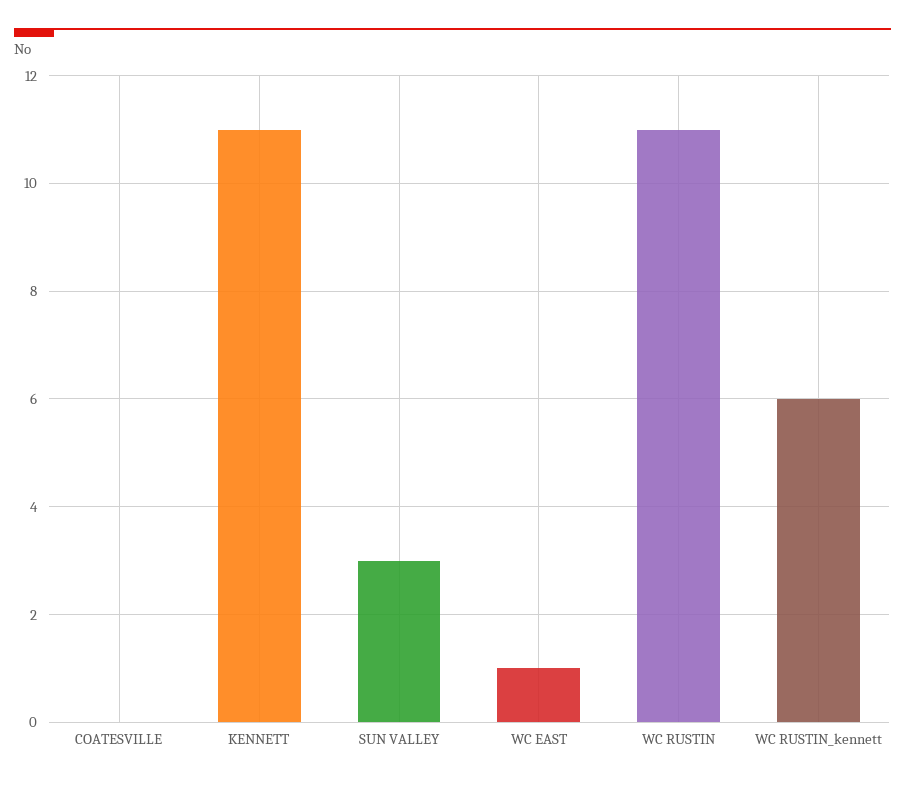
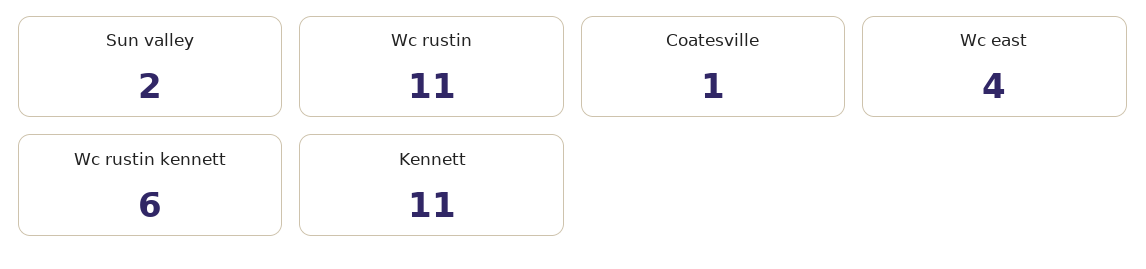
COATESVILLE: 0 -> 1
SUN VALLEY: 3 -> 2
WC EAST: 1 -> 4

